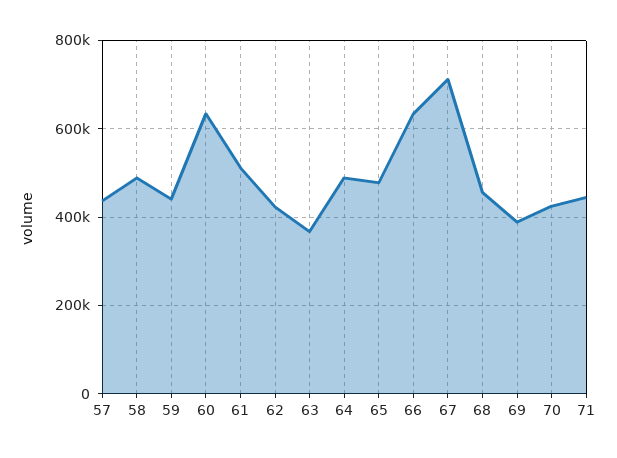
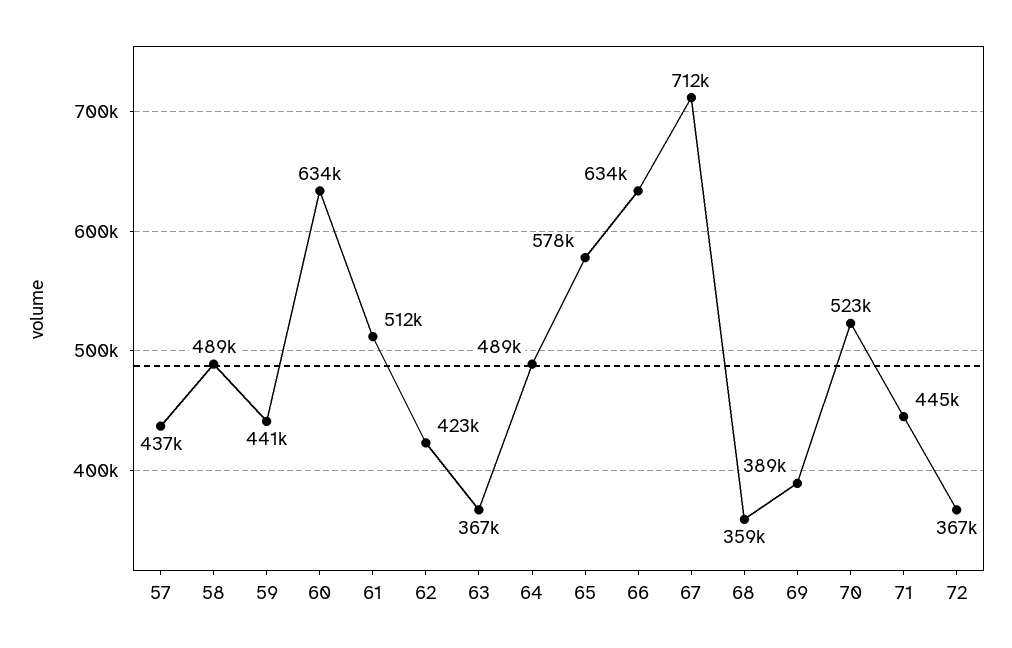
65: 480000 -> 578000
68: 460000 -> 359000
70: 420000 -> 523000
72: none -> 367000

